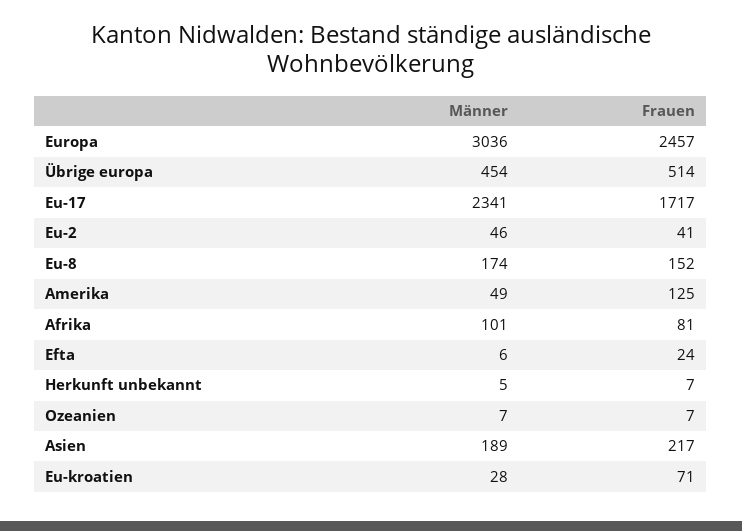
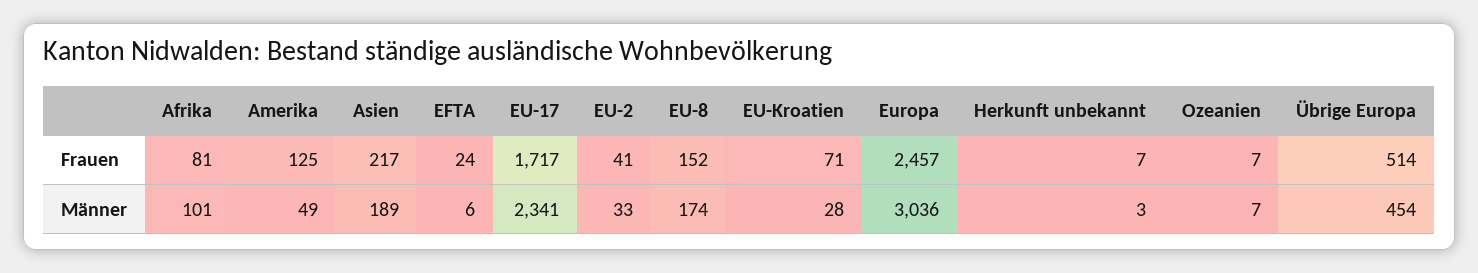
Männer, Eu-2: 46 -> 33
Männer, Herkunft unbekannt: 5 -> 3

